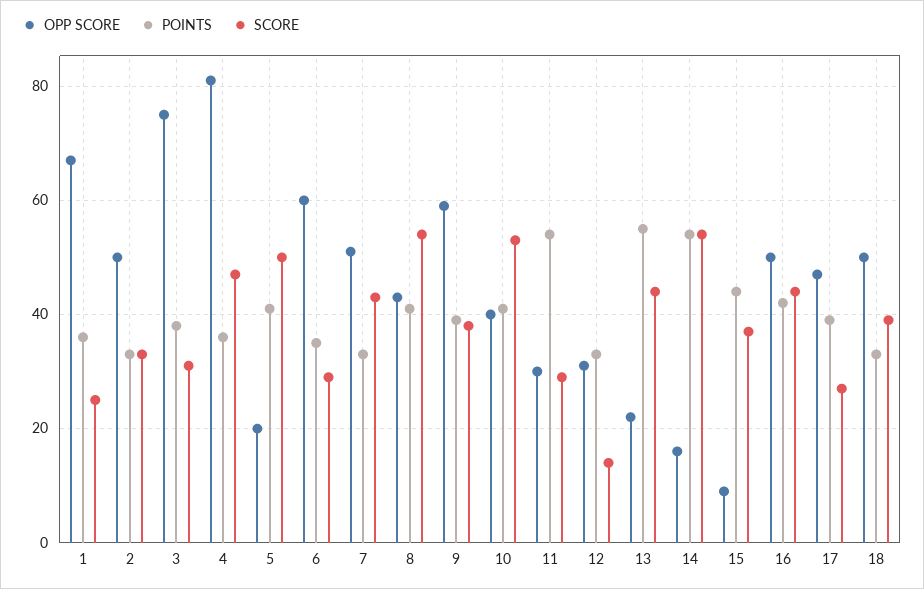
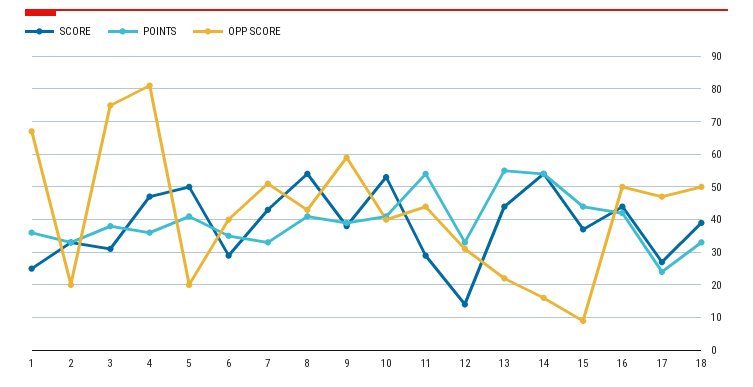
OPP SCORE, 2: 50 -> 20
OPP SCORE, 6: 60 -> 40
OPP SCORE, 11: 30 -> 45
POINTS, 17: 40 -> 25

